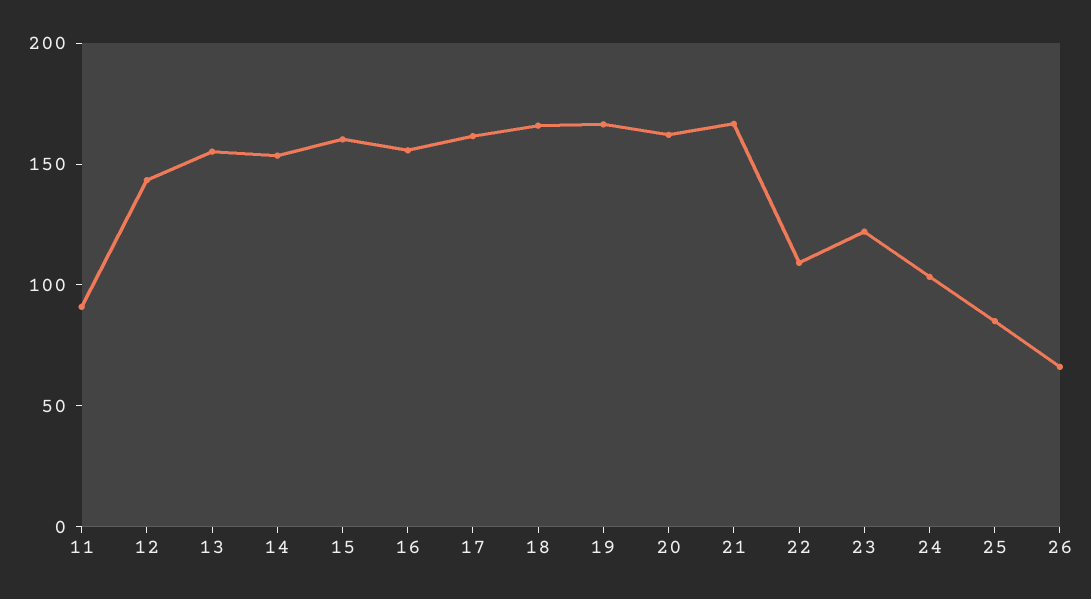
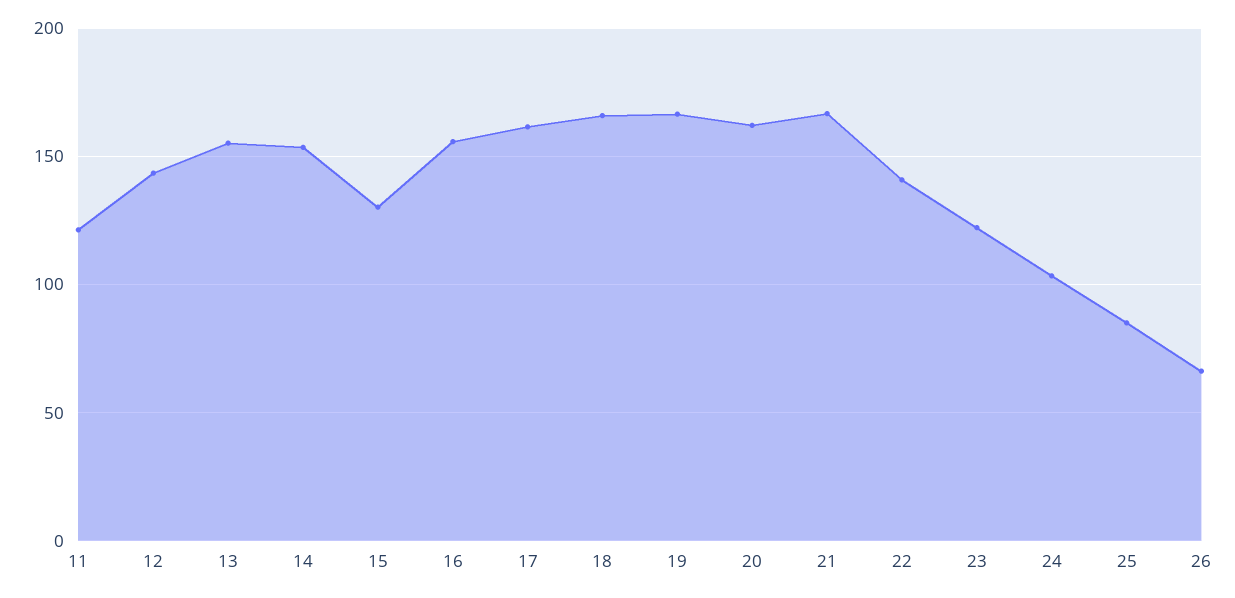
11: 90 -> 120
15: 160 -> 130
22: 110 -> 140

